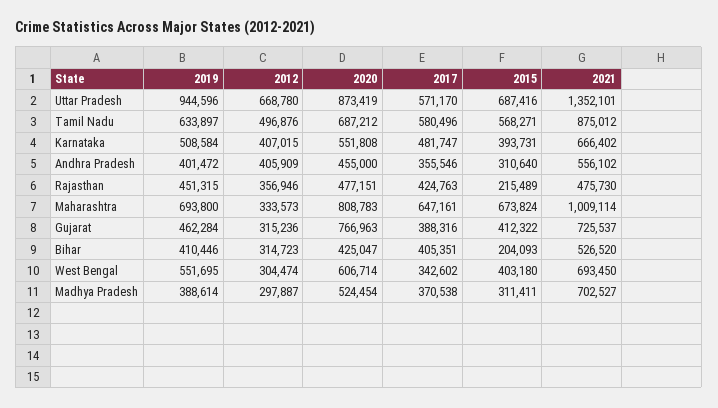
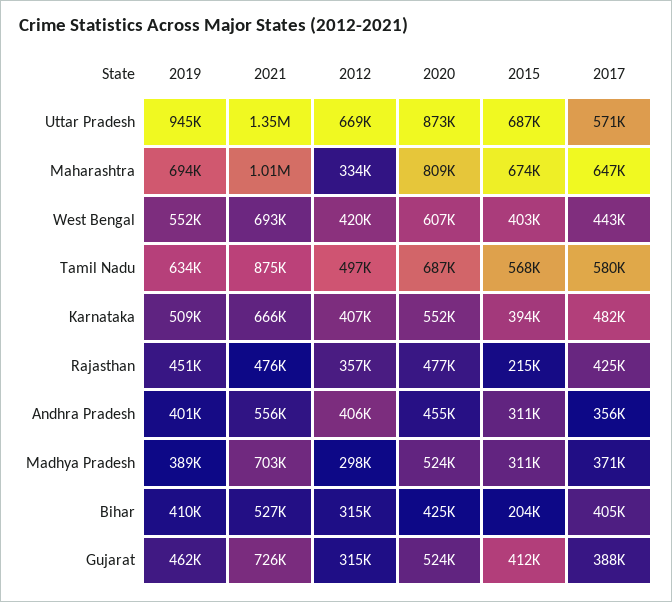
2020, Gujarat: 766963 -> 524000
2012, West Bengal: 304474 -> 420000
2017, West Bengal: 342602 -> 443000

